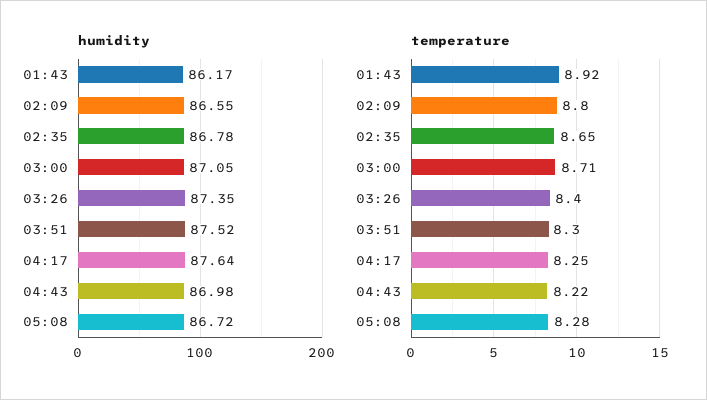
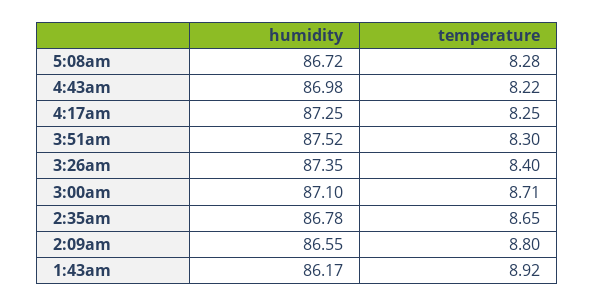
humidity, 03:00: 87.05 -> 87.1
humidity, 04:17: 87.64 -> 87.25

